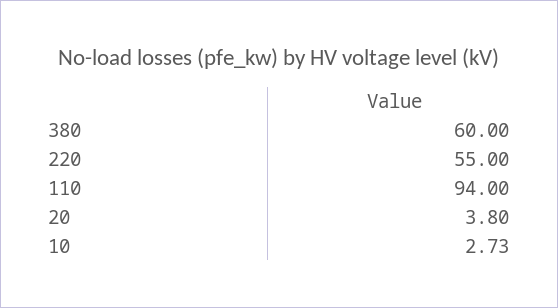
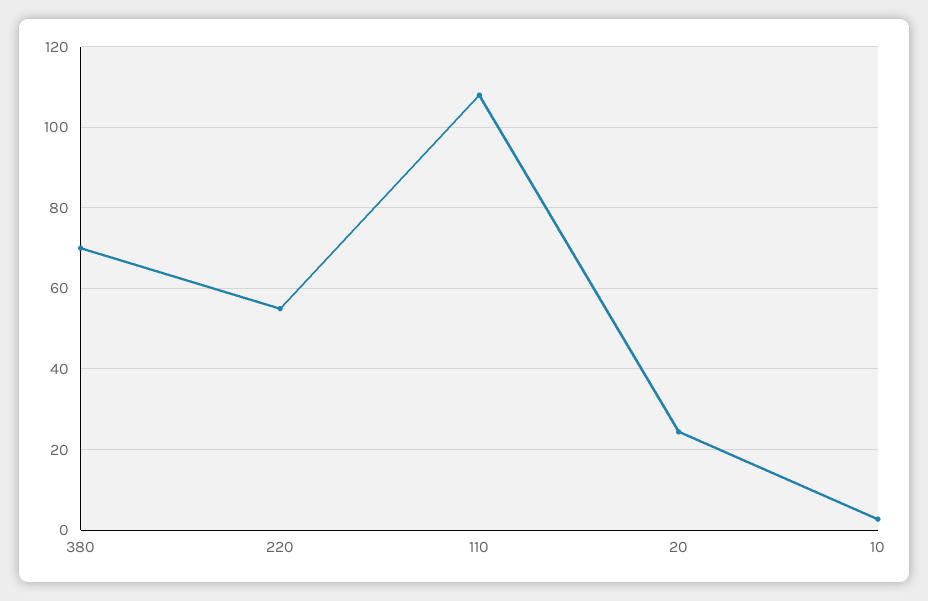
380: 60 -> 70
110: 94 -> 108
20: 3.8 -> 24

